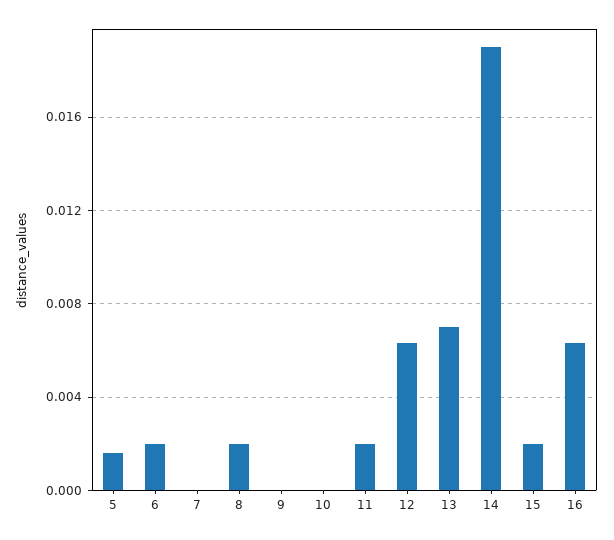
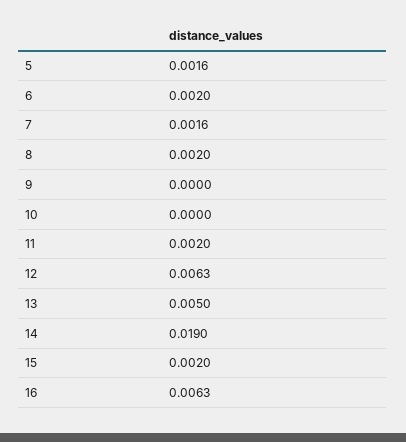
7: 0 -> 0.0016
13: 0.007 -> 0.005

